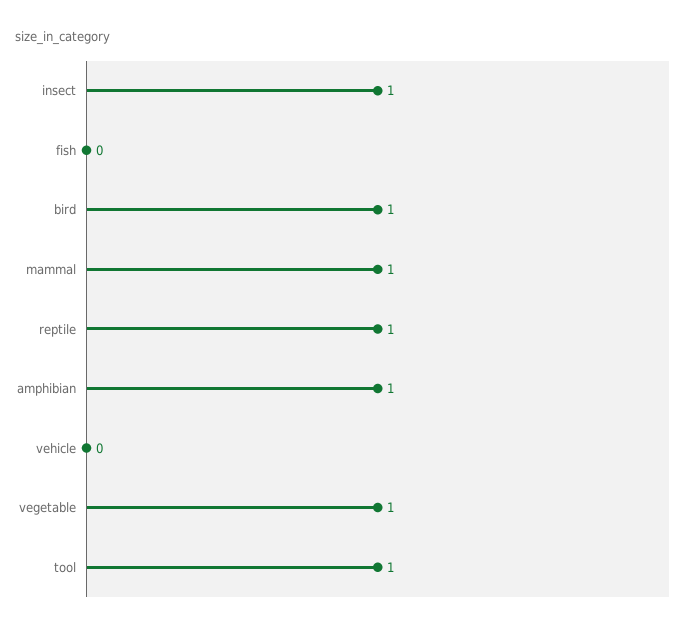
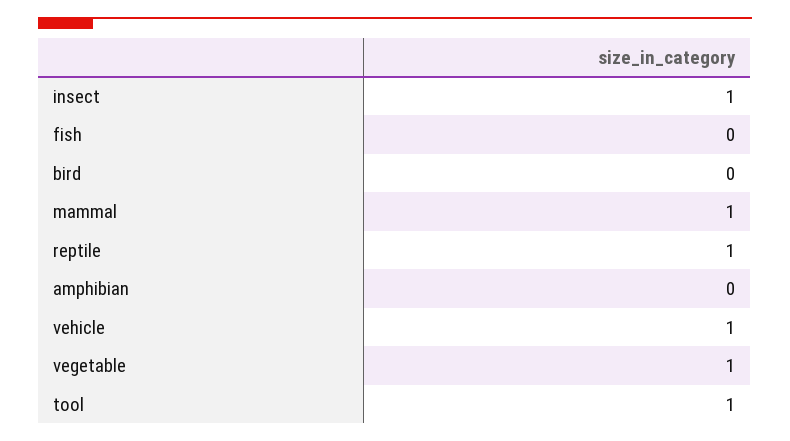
bird: 1 -> 0
amphibian: 1 -> 0
vehicle: 0 -> 1

